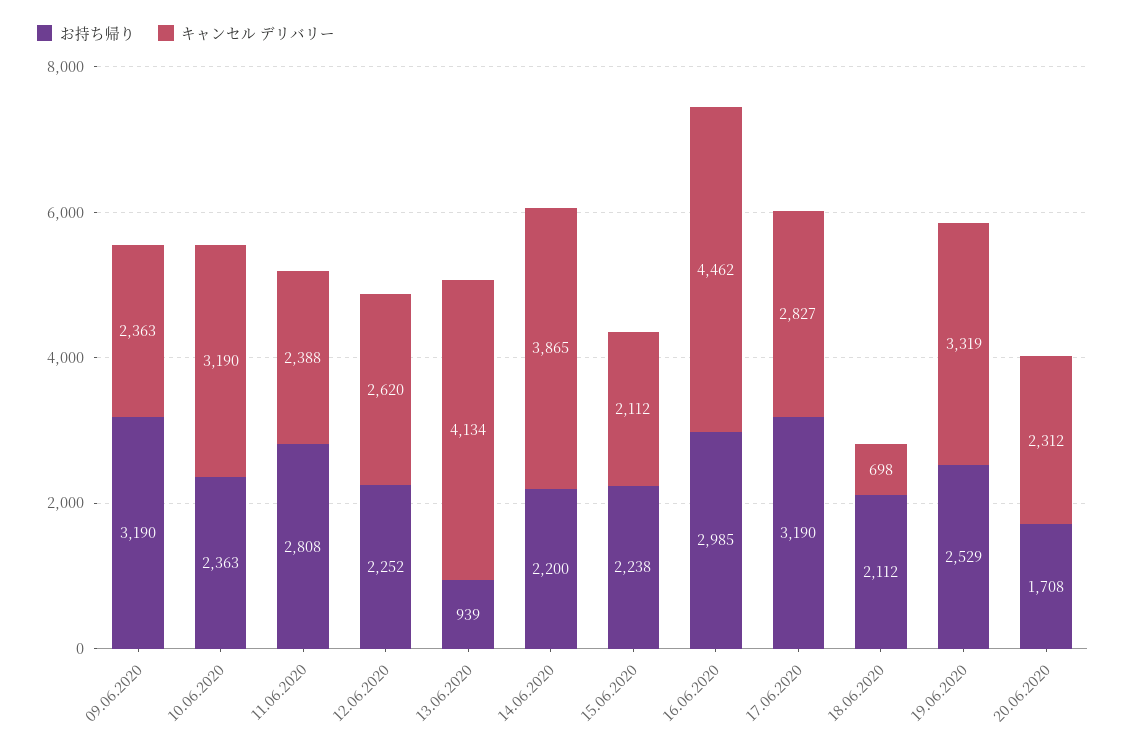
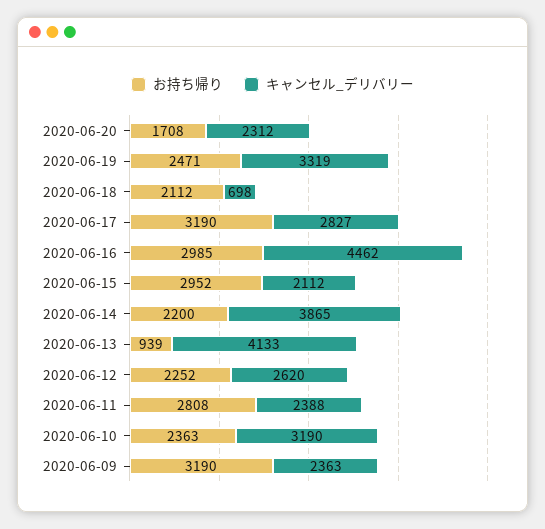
キャンセル デリバリー, 13.06.2020: 4134 -> 4133
お持ち帰り, 15.06.2020: 2238 -> 2952
お持ち帰り, 19.06.2020: 2529 -> 2471

